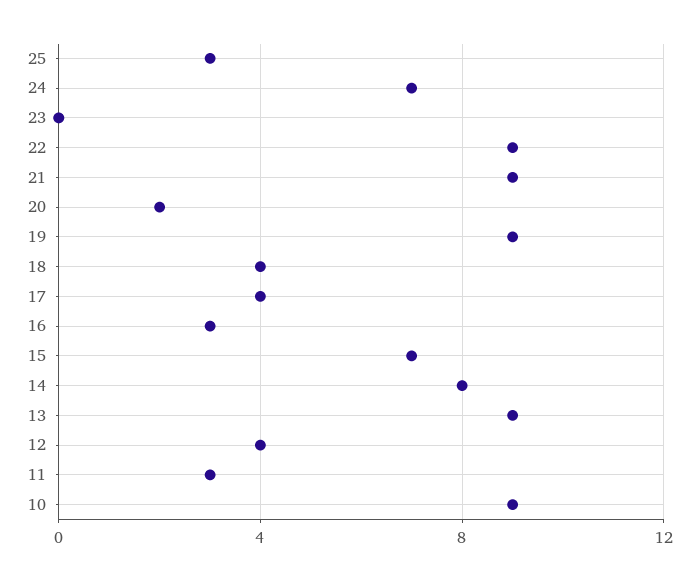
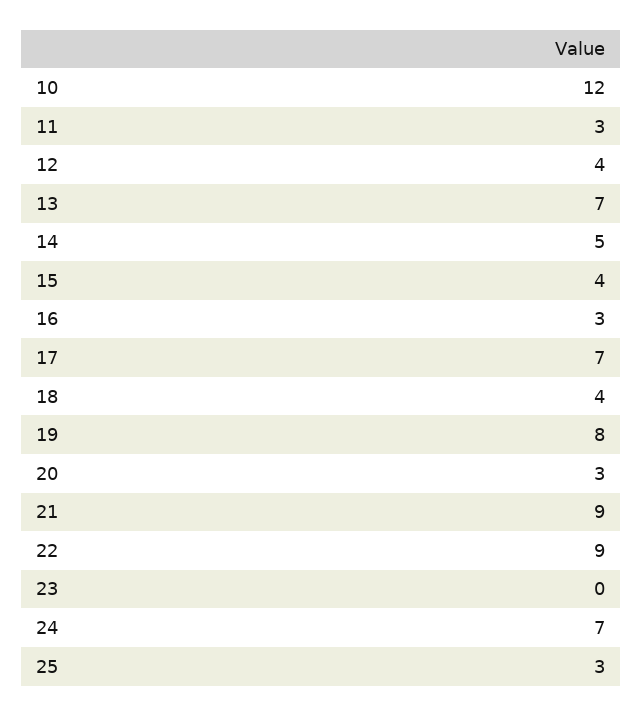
20: 2 -> 3
19: 9 -> 8
17: 4 -> 7
15: 7 -> 4
14: 8 -> 5
13: 9 -> 7
10: 9 -> 12

